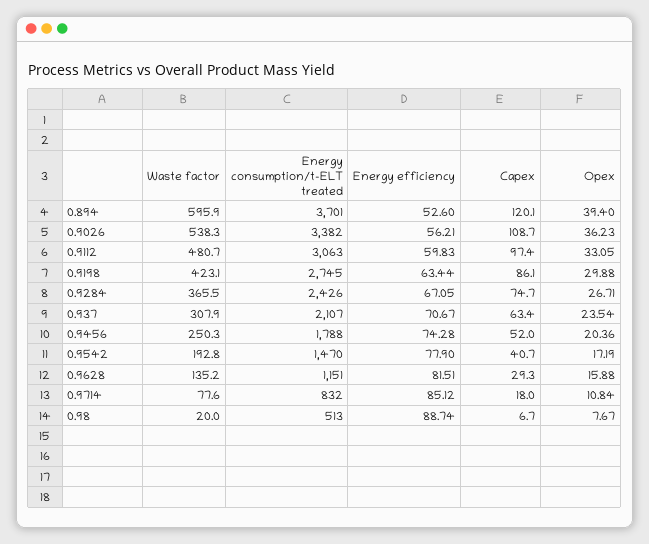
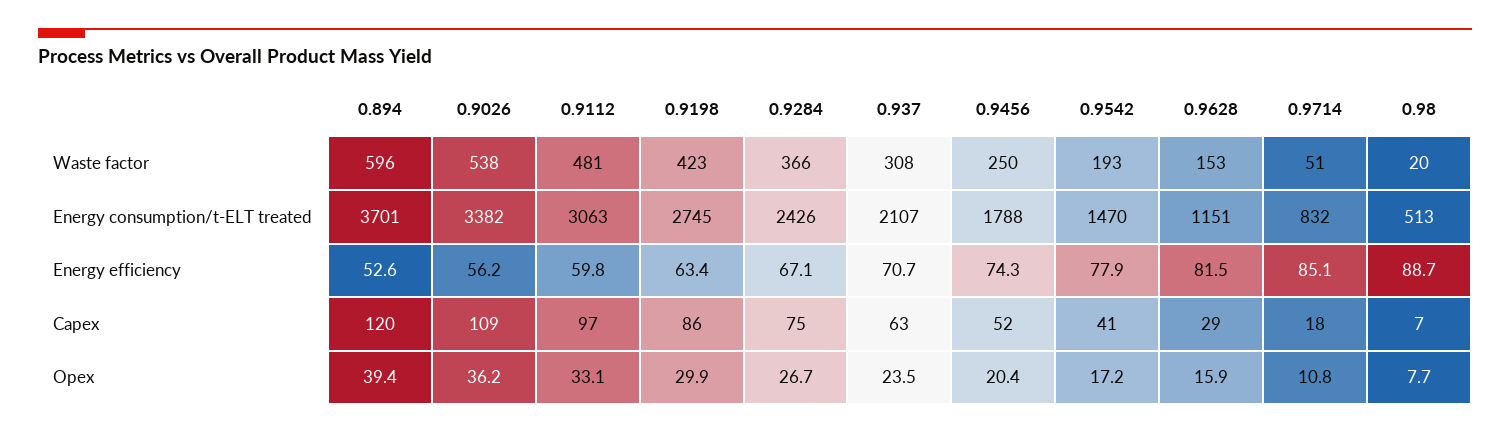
Waste factor, 0.9628: 135.2 -> 153
Waste factor, 0.9714: 77.6 -> 51

